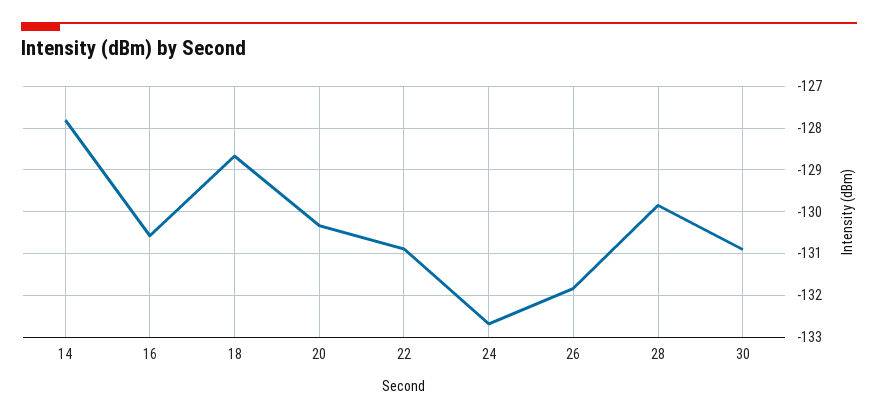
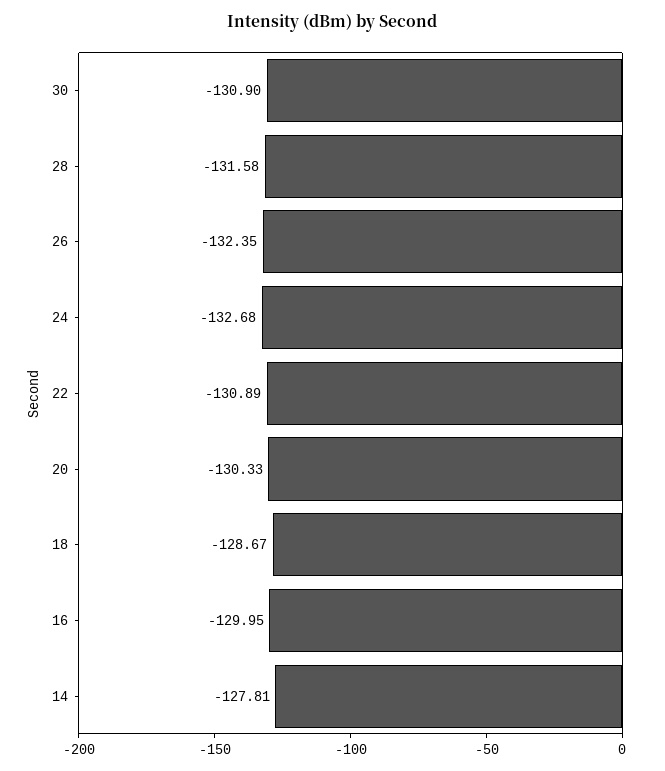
16: -130.6 -> -129.95
26: -131.8 -> -132.35
28: -129.8 -> -131.58

